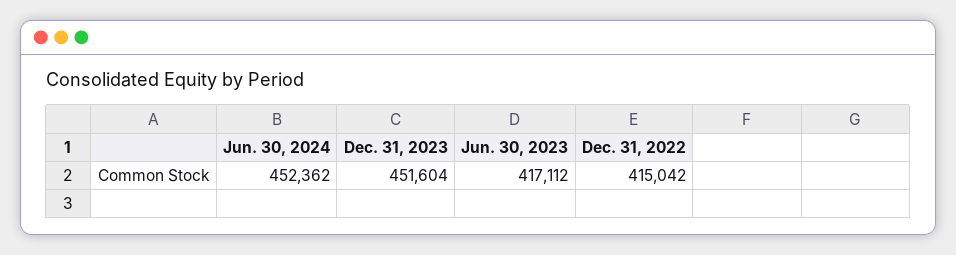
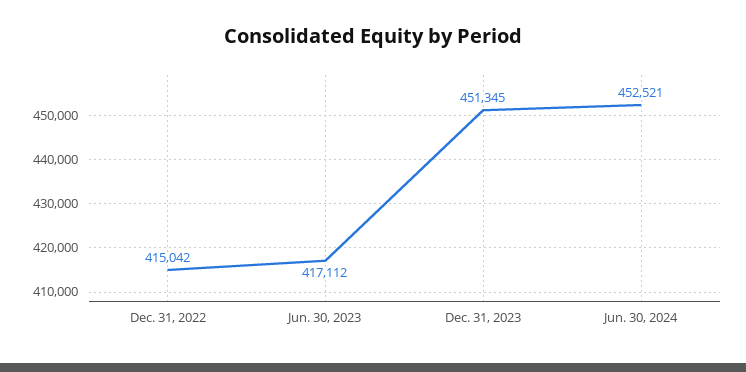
Jun. 30, 2024: 452362 -> 452521
Dec. 31, 2023: 451604 -> 451345

